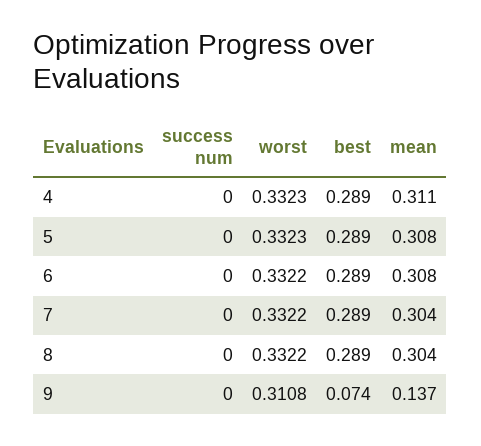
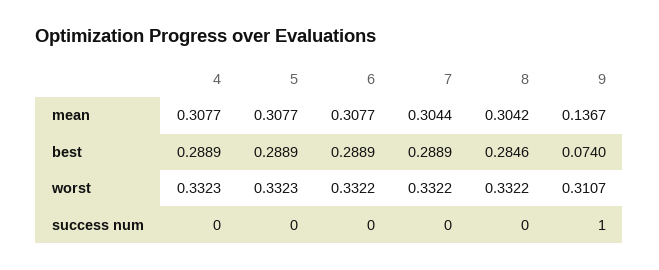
mean, 4: 0.311 -> 0.3077
best, 8: 0.289 -> 0.2846
success num, 9: 0 -> 1
worst, 9: 0.3108 -> 0.3107

